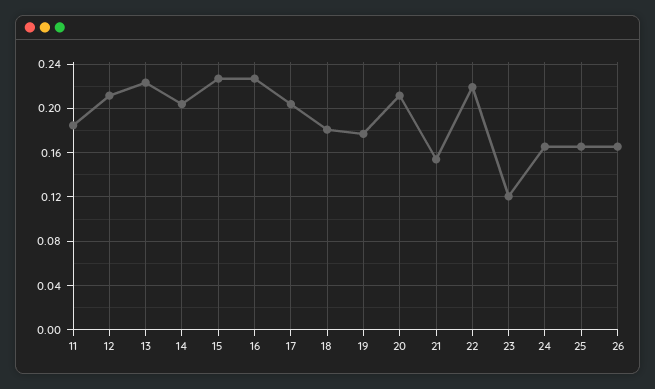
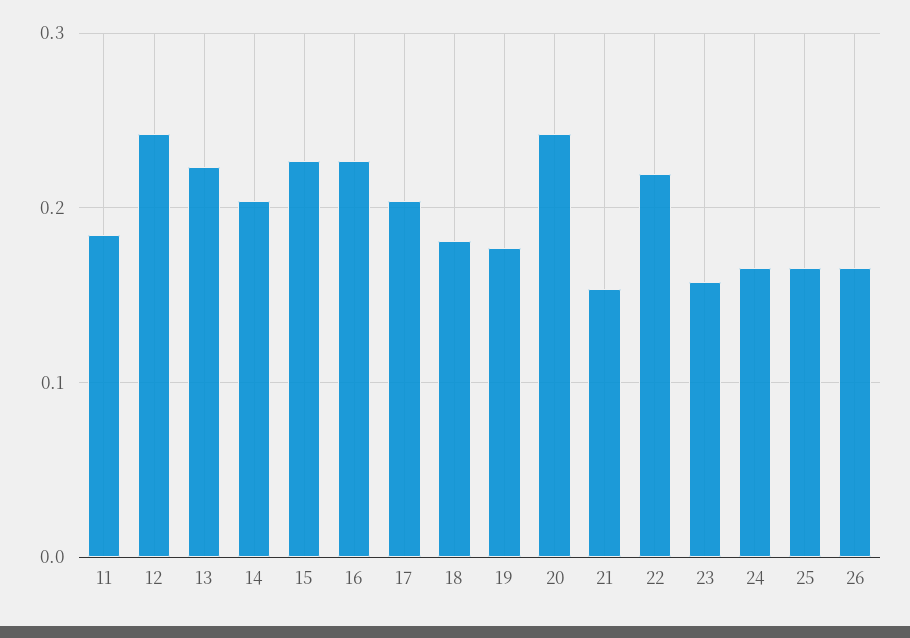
12: 0.21 -> 0.24
20: 0.21 -> 0.24
23: 0.12 -> 0.16

